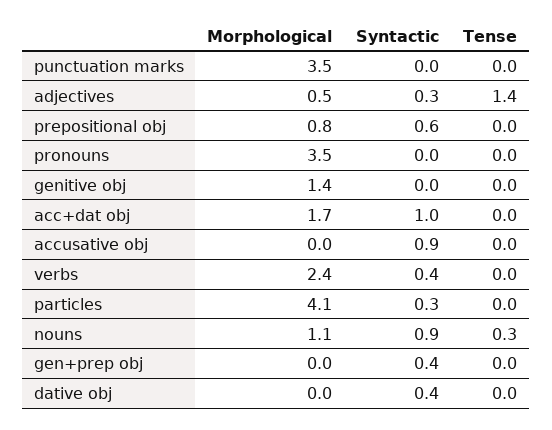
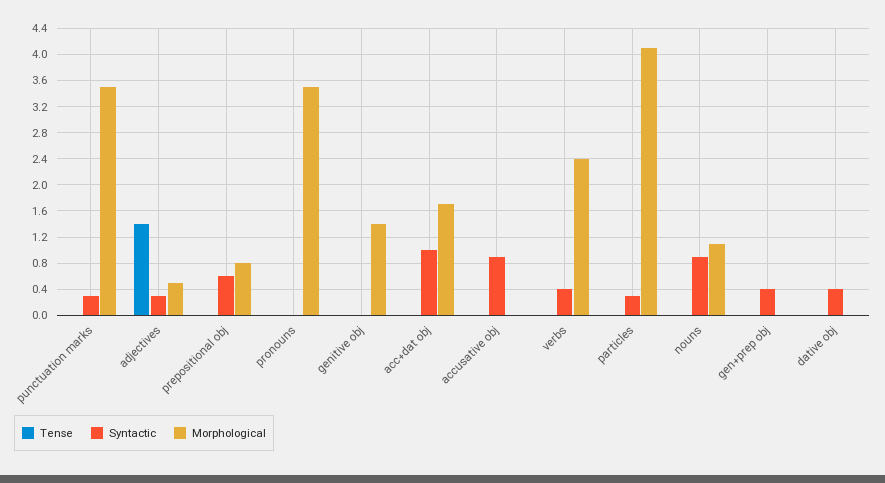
Syntactic, punctuation marks: 0 -> 0.3
Tense, nouns: 0.3 -> 0

